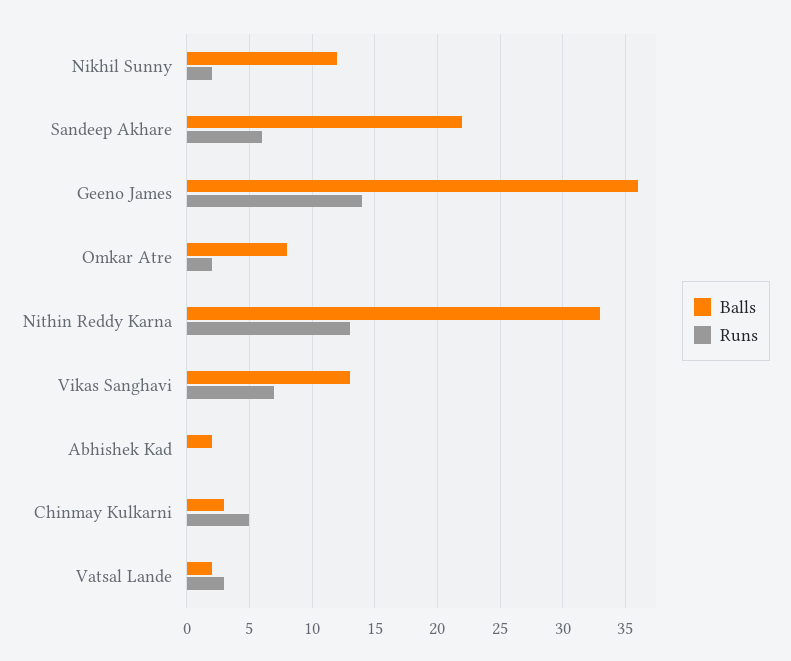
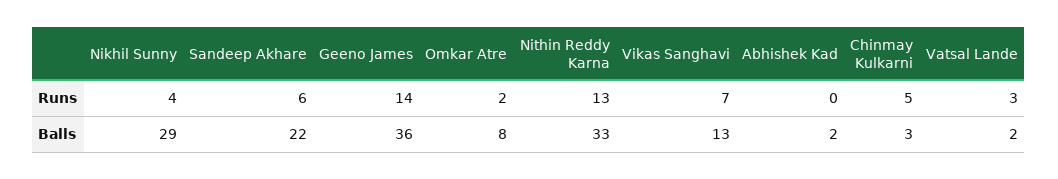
Balls, Nikhil Sunny: 12 -> 29
Runs, Nikhil Sunny: 2 -> 4

